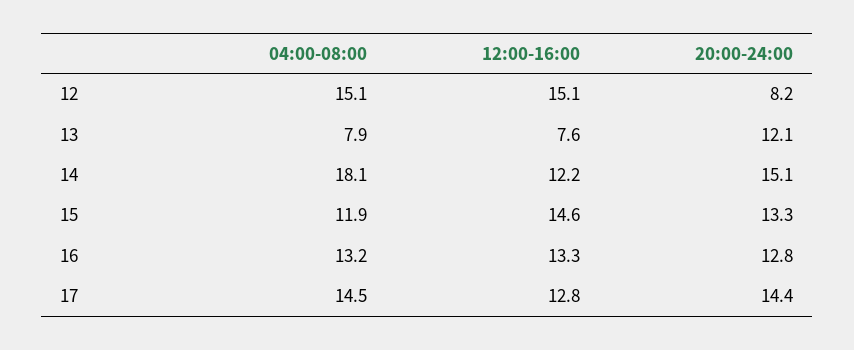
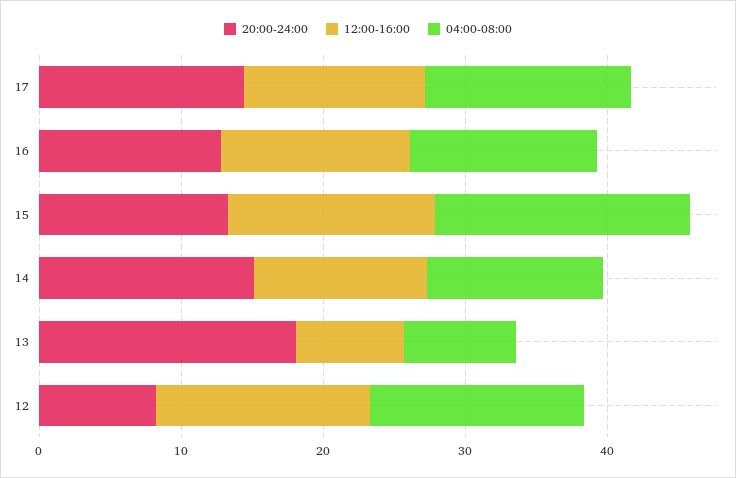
20:00-24:00, 13: 12.1 -> 18
04:00-08:00, 14: 18.1 -> 12
04:00-08:00, 15: 11.9 -> 18

